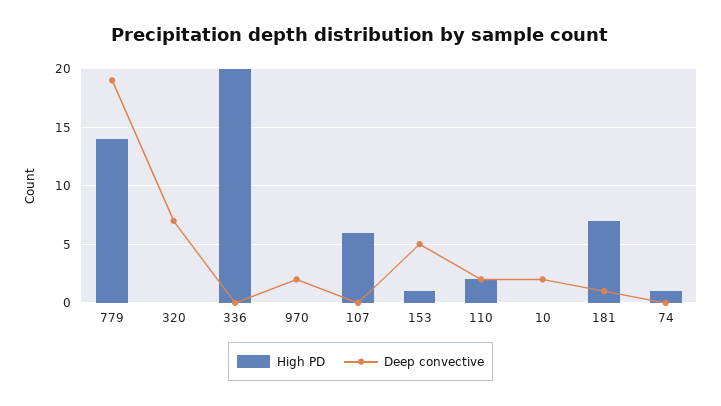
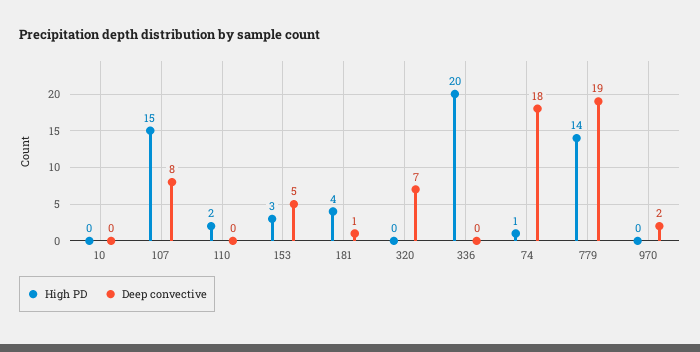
High PD, 107: 6 -> 15
Deep convective, 107: 0 -> 8
High PD, 153: 1 -> 3
Deep convective, 110: 2 -> 0
Deep convective, 10: 2 -> 0
High PD, 181: 7 -> 4
Deep convective, 74: 0 -> 18

